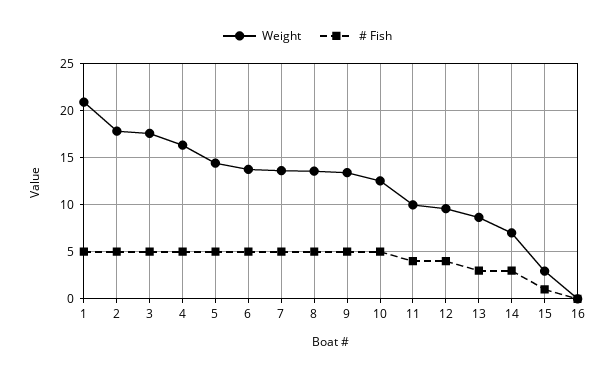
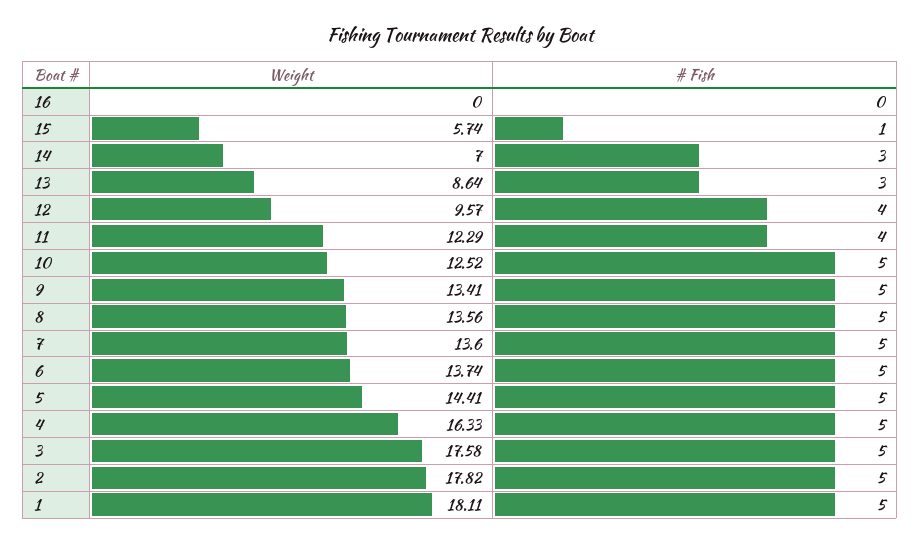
Weight, 1: 21 -> 18.11
Weight, 11: 10 -> 12.29
Weight, 15: 3 -> 5.74

